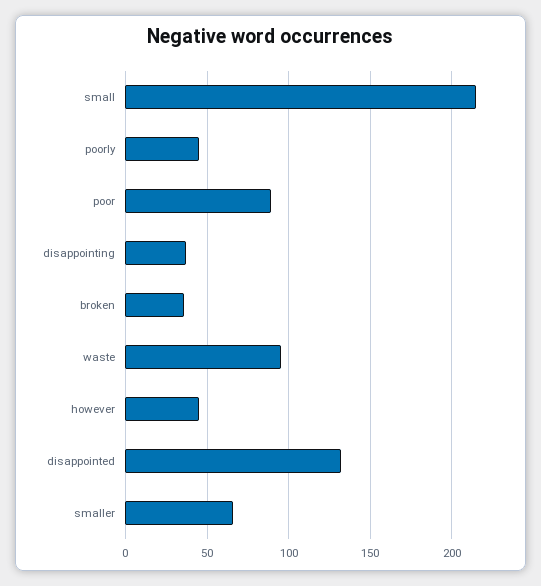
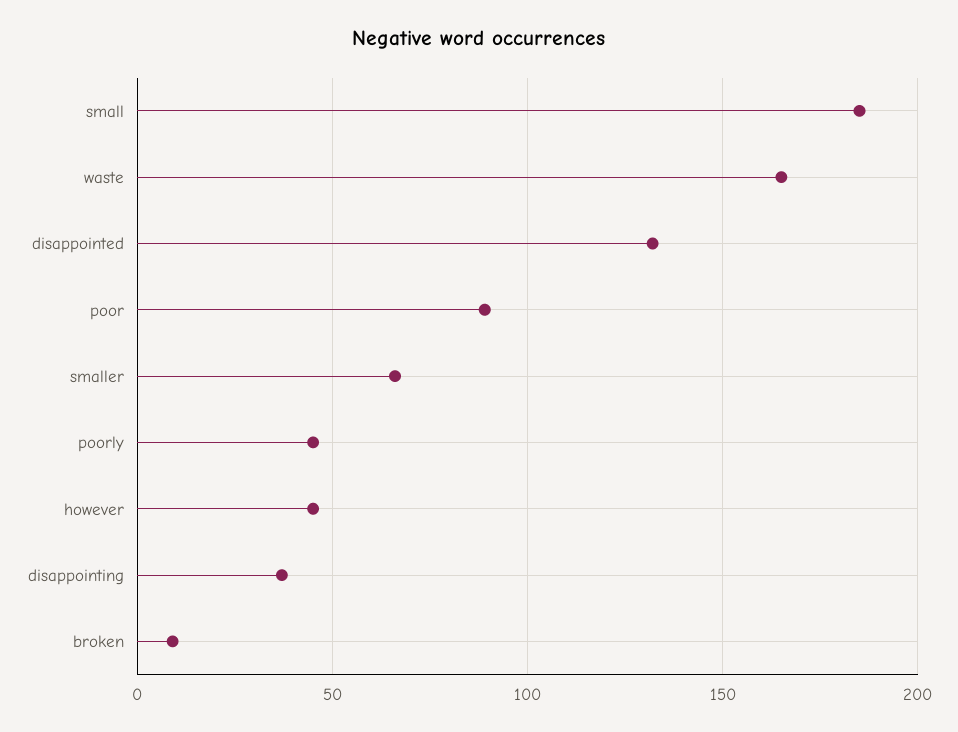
small: 215 -> 185
broken: 35 -> 10
waste: 95 -> 165

